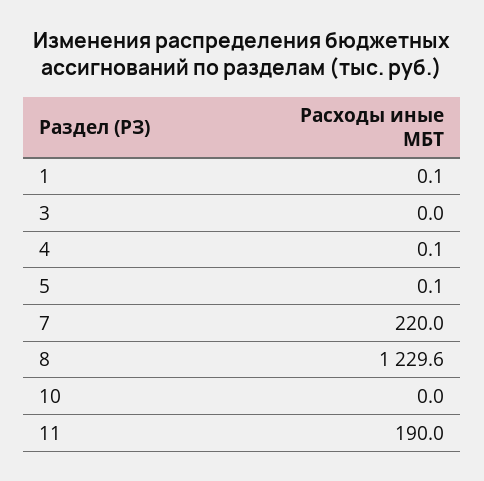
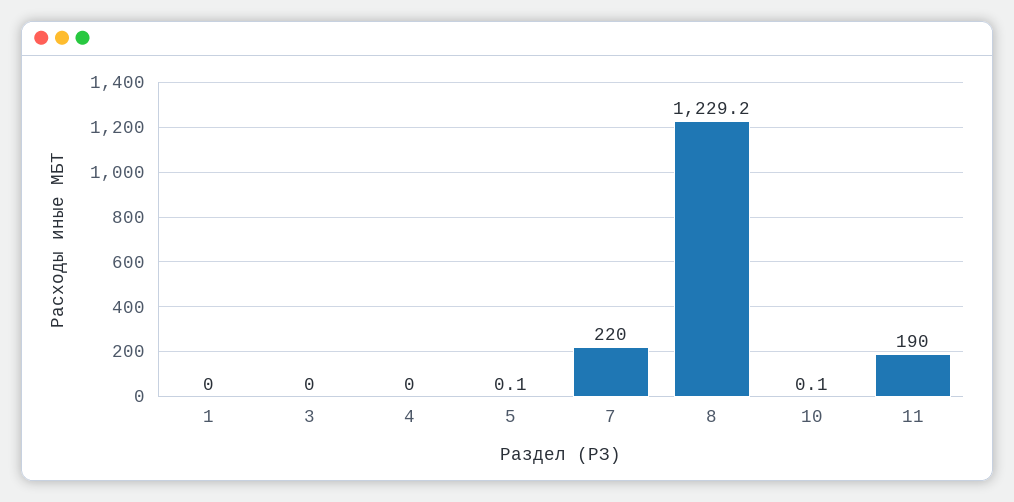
1: 0.1 -> 0
4: 0.1 -> 0
8: 1229.6 -> 1229.2
10: 0 -> 0.1

